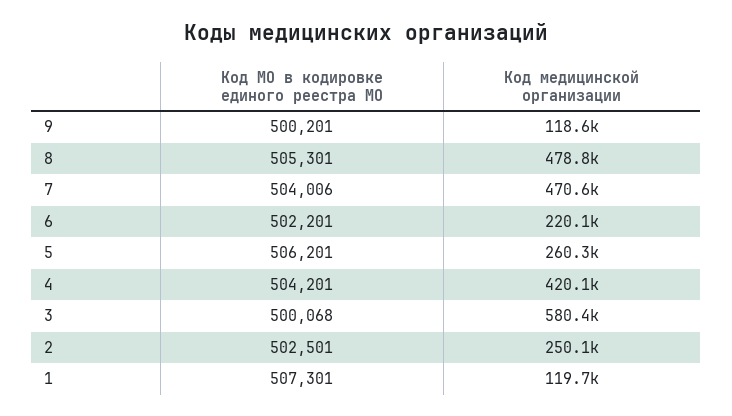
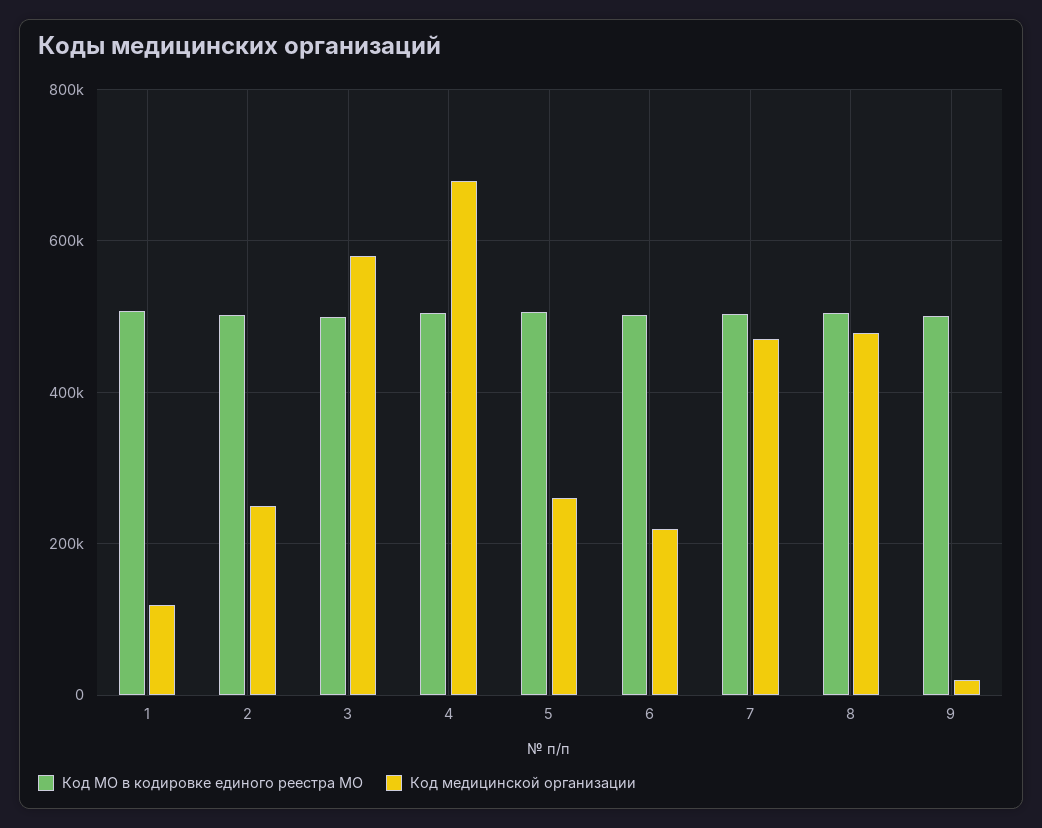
Код медицинской организации, 9: 118600 -> 20000
Код медицинской организации, 4: 420100 -> 680000

